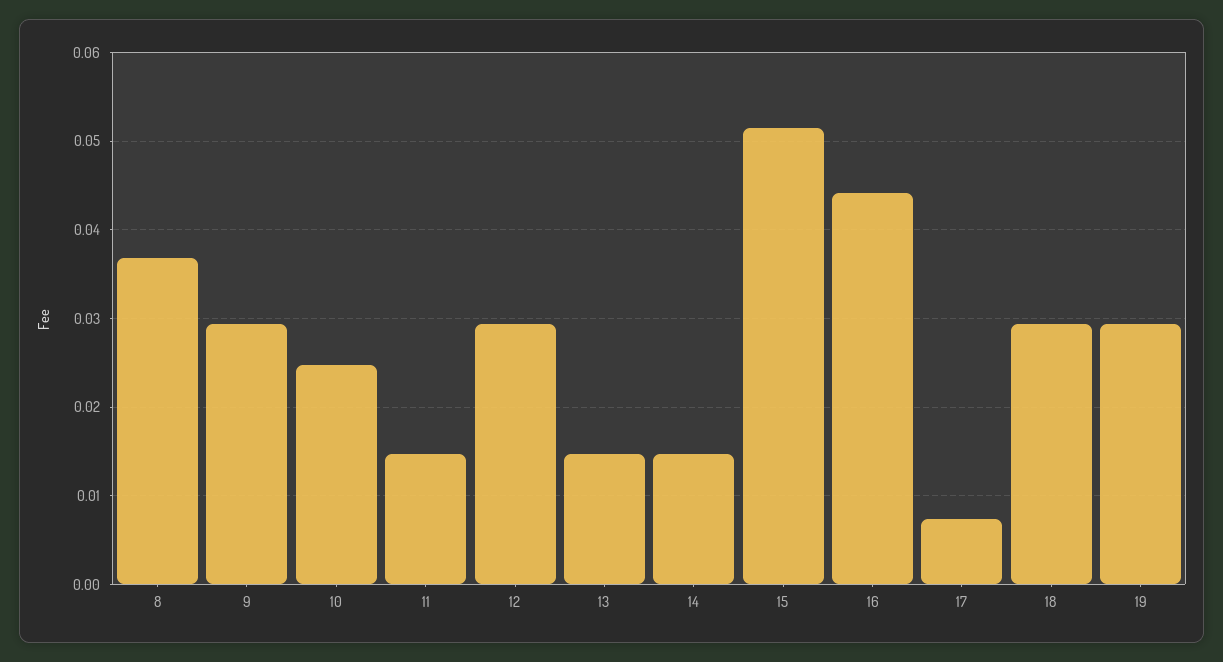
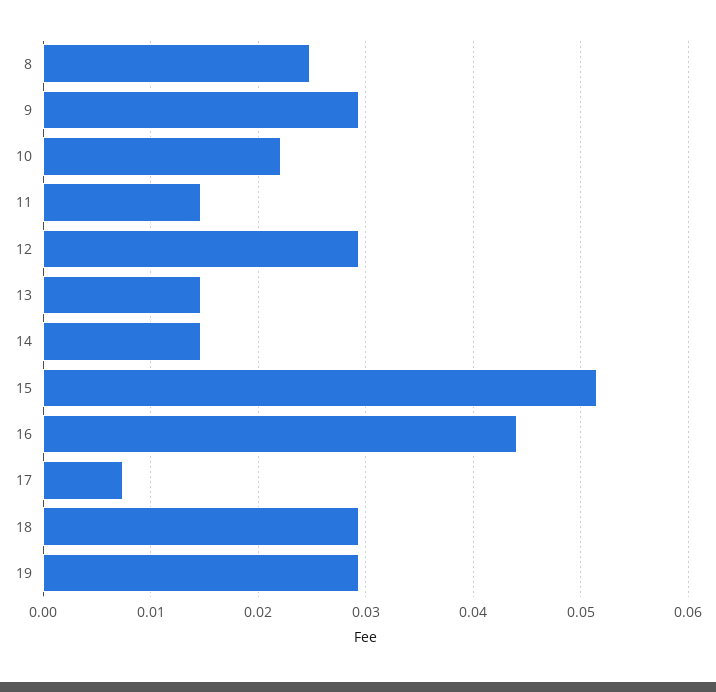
8: 0.037 -> 0.025
10: 0.025 -> 0.022

